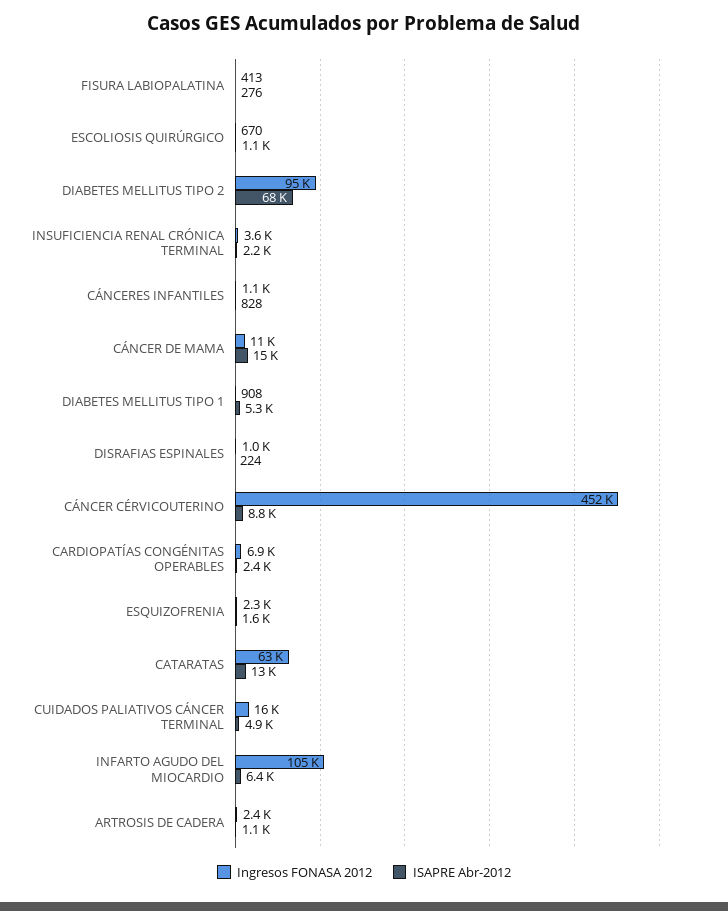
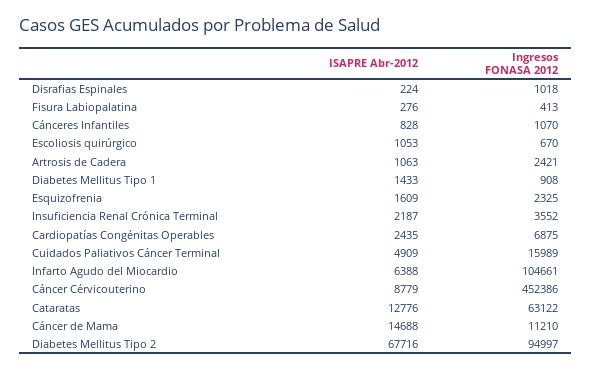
ISAPRE Abr-2012, DIABETES MELLITUS TIPO 1: 5300 -> 1433

